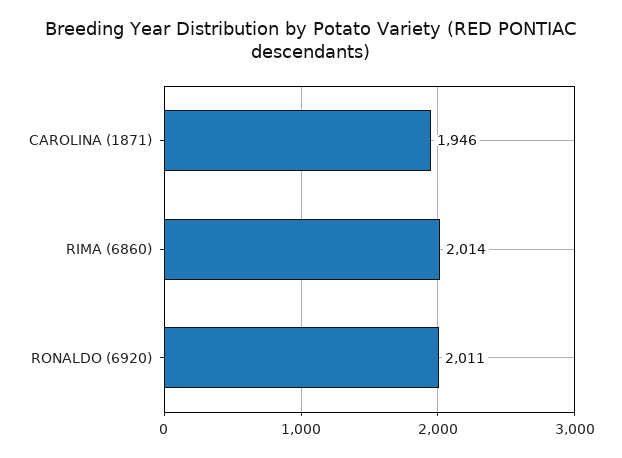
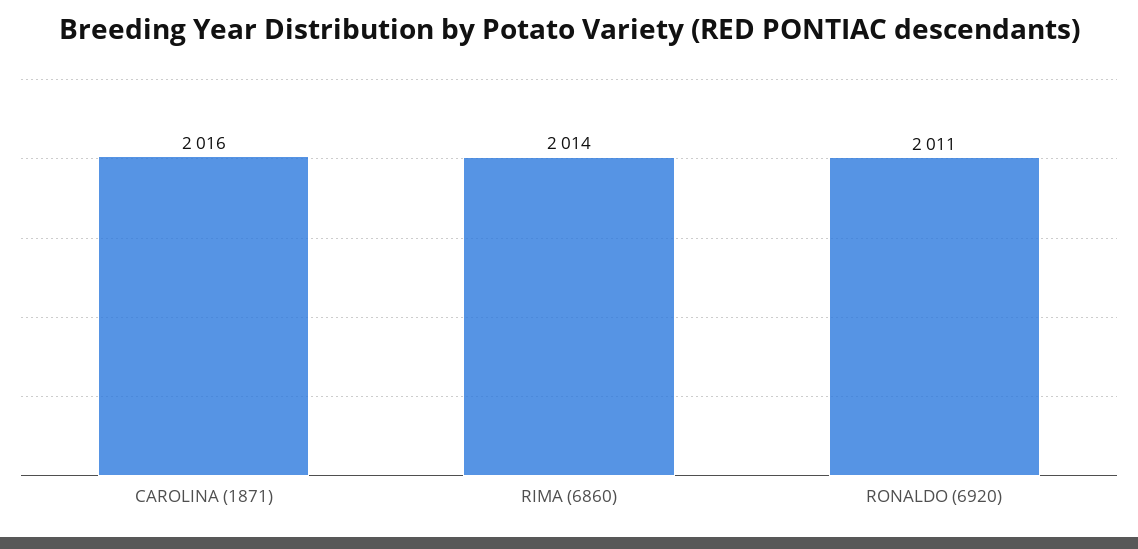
CAROLINA (1871): 1946 -> 2016

